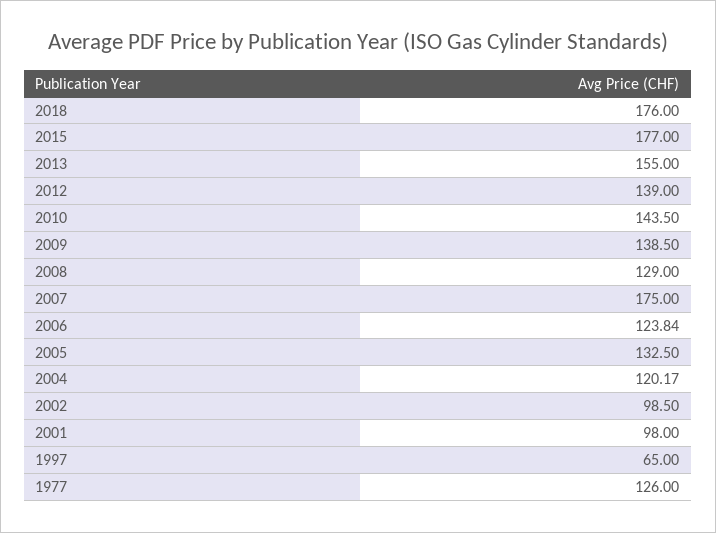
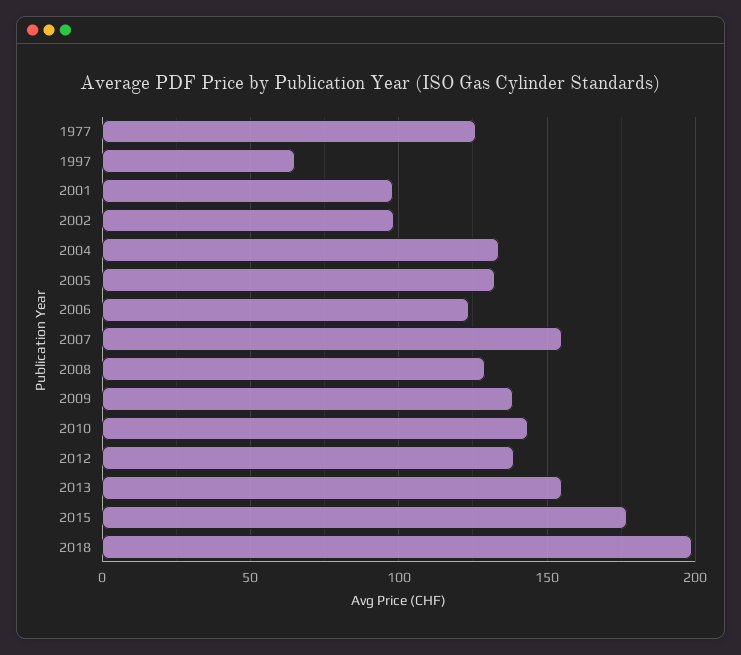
2018: 176 -> 200
2007: 175 -> 155
2004: 120.17 -> 135

